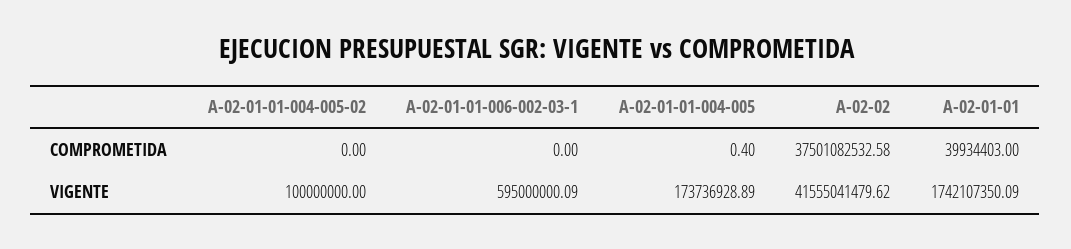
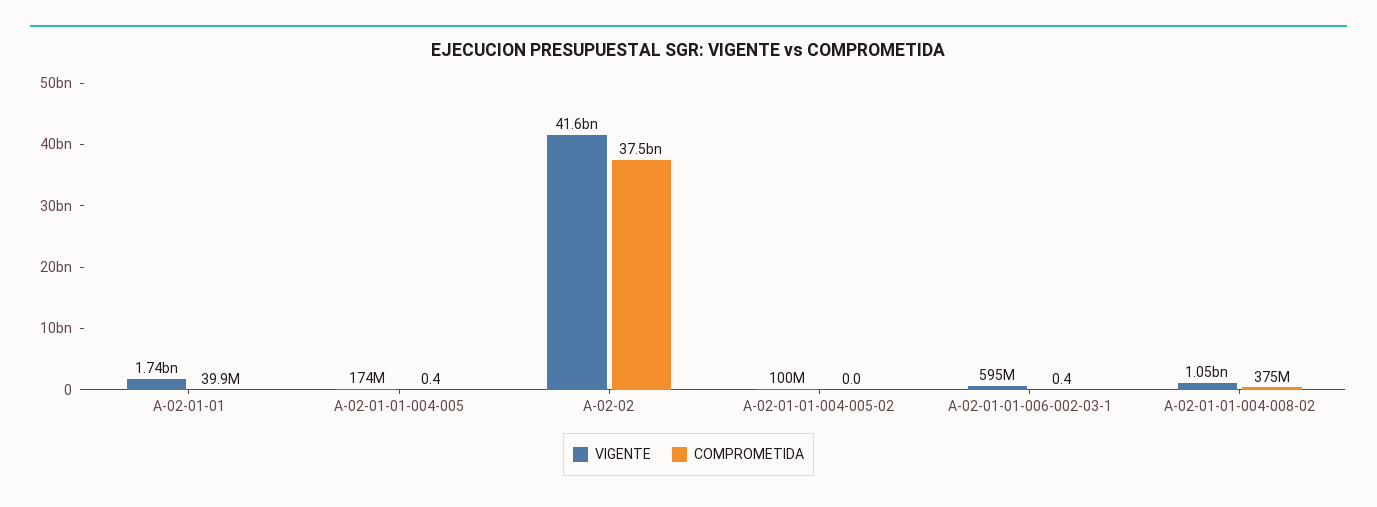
COMPROMETIDA, A-02-01-01-006-002-03-1: 0 -> 0.4
VIGENTE, A-02-01-01-004-008-02: none -> 1050000000
COMPROMETIDA, A-02-01-01-004-008-02: none -> 375000000

